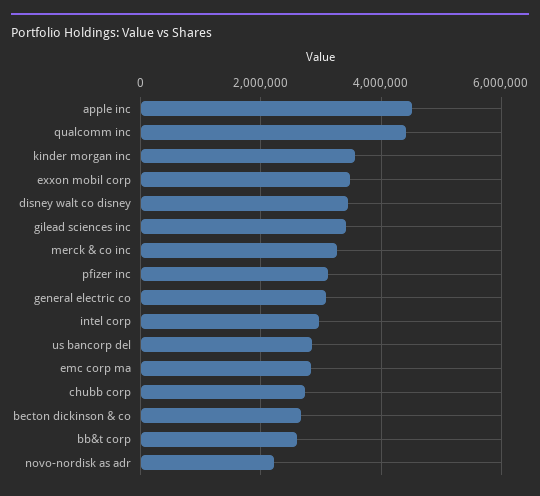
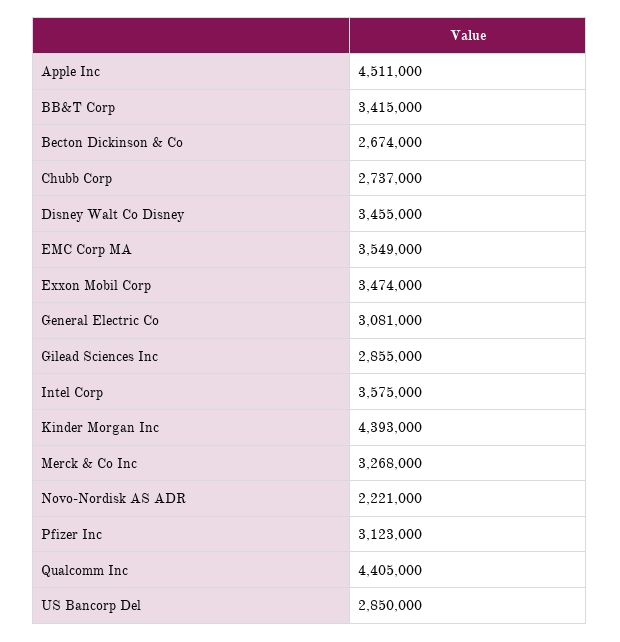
kinder morgan inc: 3600000 -> 4393000
gilead sciences inc: 3400000 -> 2855000
intel corp: 3000000 -> 3575000
emc corp ma: 2800000 -> 3549000
bb&t corp: 2600000 -> 3415000

